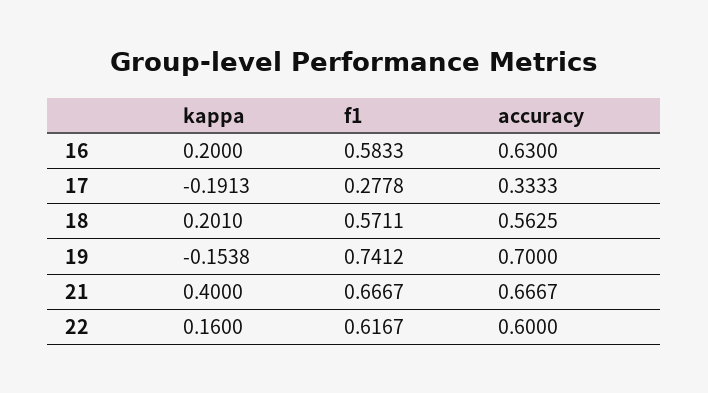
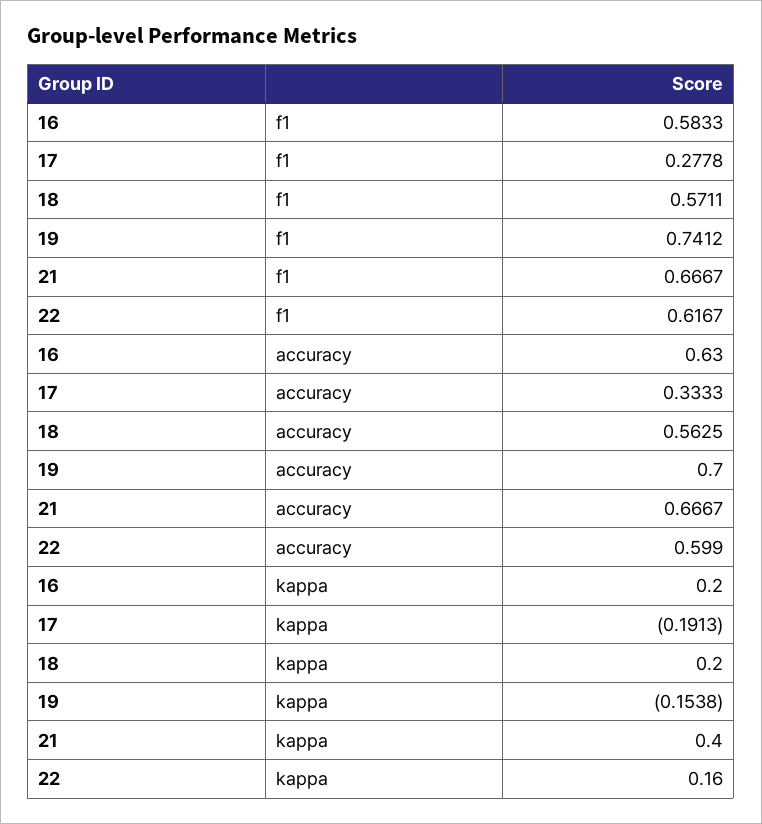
kappa, 18: 0.201 -> 0.2
accuracy, 22: 0.6 -> 0.599

